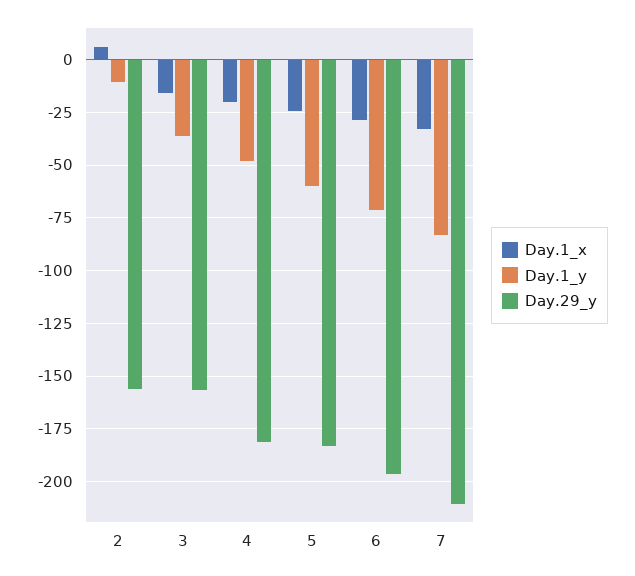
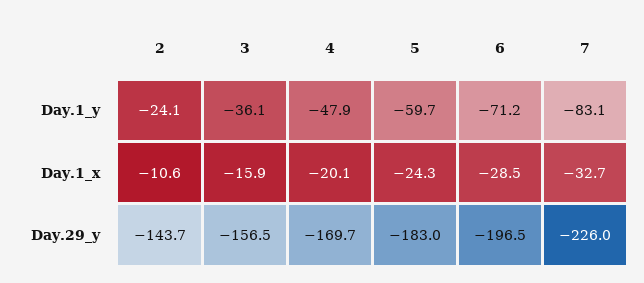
Day.1_x, 2: 5 -> -10.6
Day.1_y, 2: -10 -> -24.1
Day.29_y, 2: -155 -> -143.7
Day.29_y, 4: -180 -> -169.7
Day.29_y, 7: -210 -> -226

